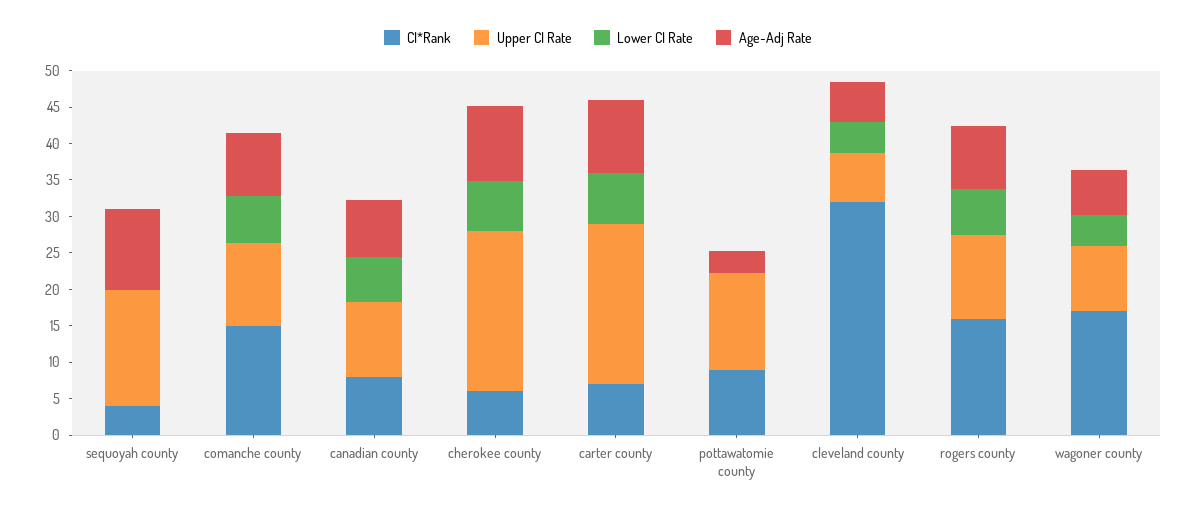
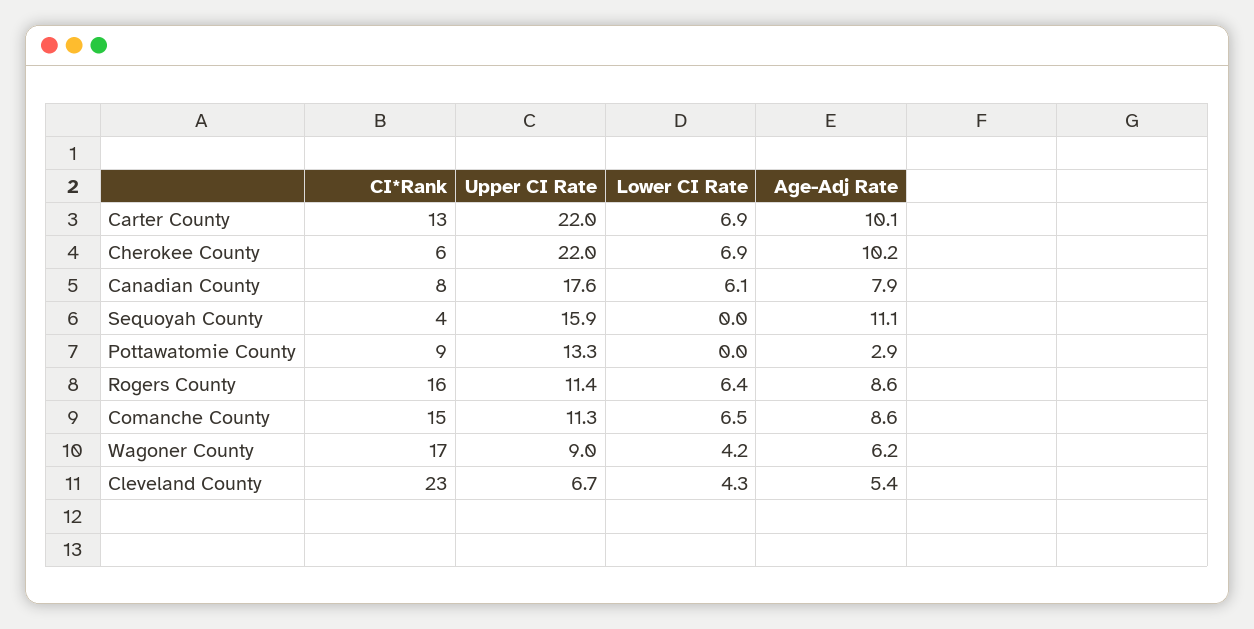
Upper CI Rate, canadian county: 10 -> 17.6
CI*Rank, carter county: 7.5 -> 13
CI*Rank, cleveland county: 32.5 -> 23

